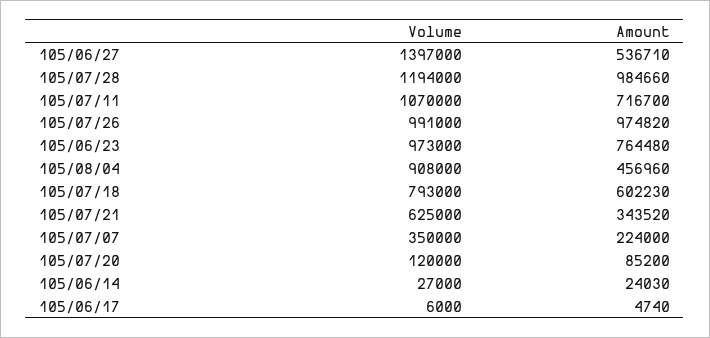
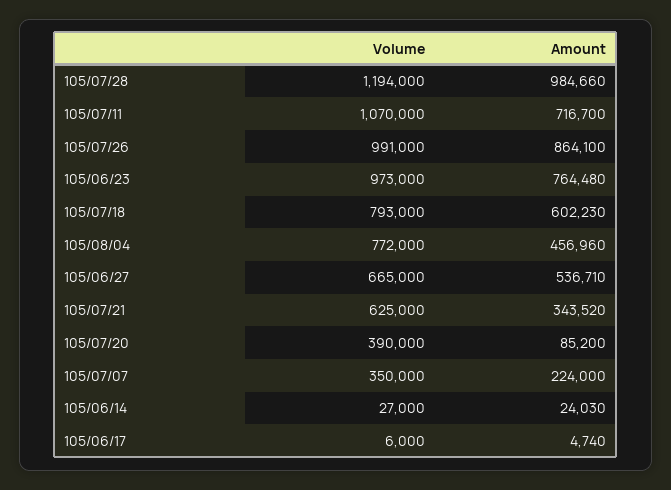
Volume, 105/06/27: 1397000 -> 665000
Amount, 105/07/26: 974820 -> 864100
Volume, 105/08/04: 908000 -> 772000
Volume, 105/07/20: 120000 -> 390000

